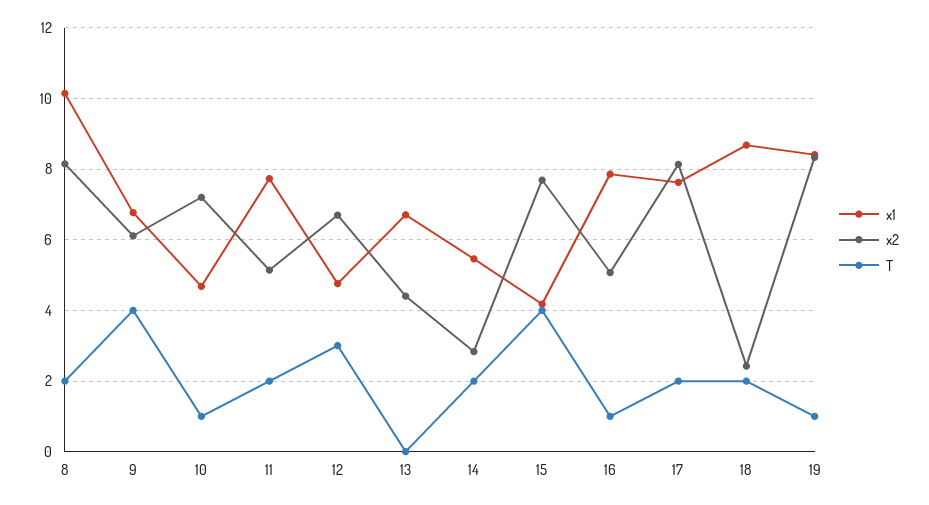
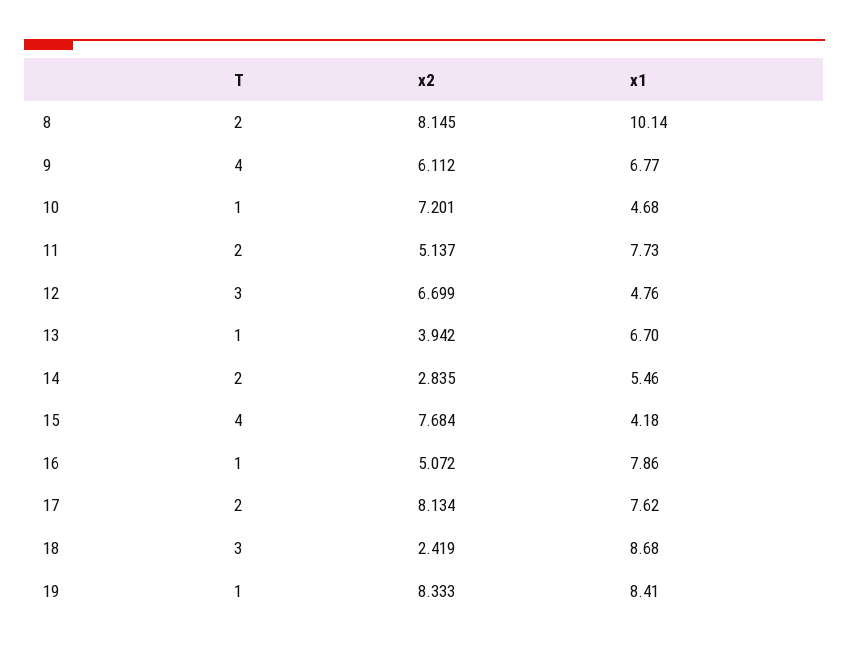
x2, 13: 4.4 -> 3.942
T, 13: 0 -> 1
T, 18: 2 -> 3

